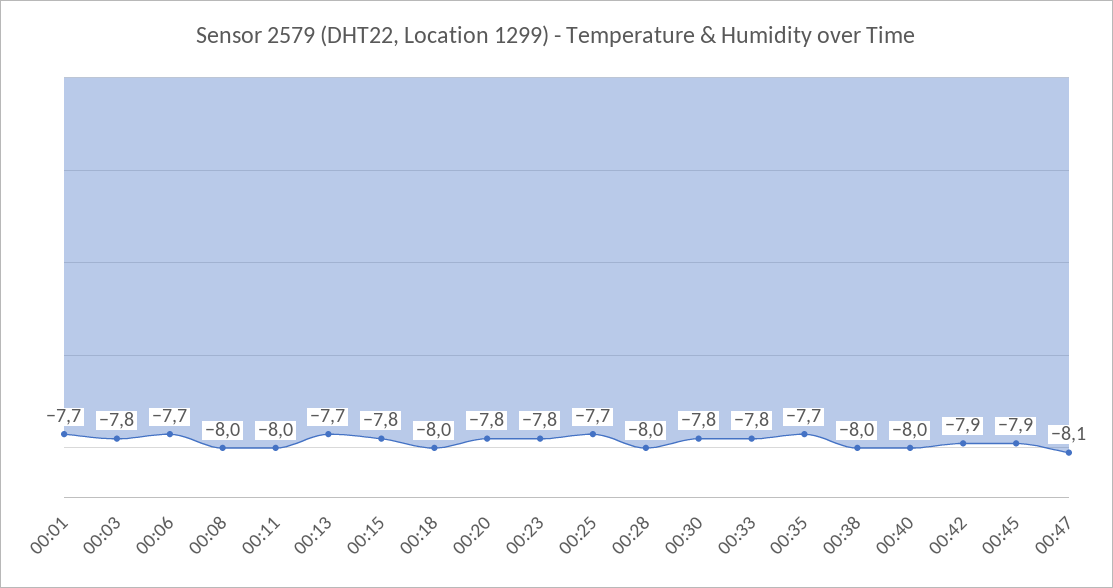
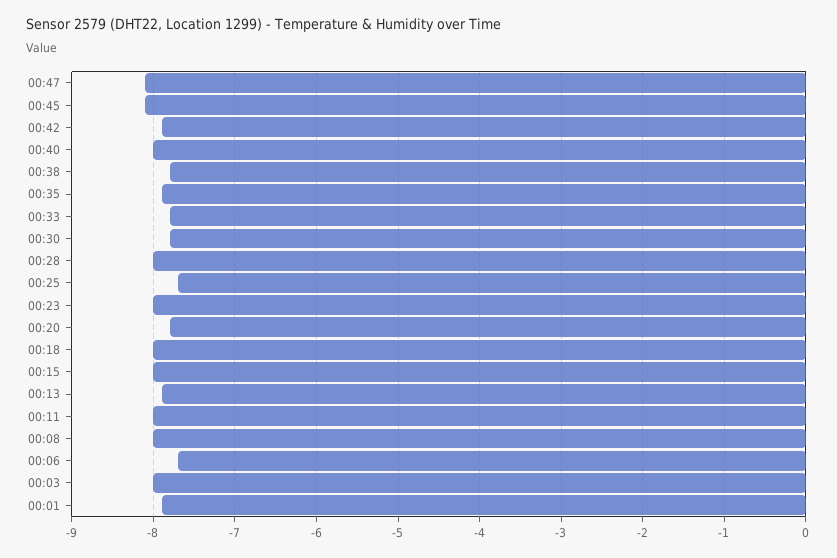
00:01: -7.7 -> -7.9
00:03: -7.8 -> -8
00:13: -7.7 -> -7.9
00:15: -7.8 -> -8
00:23: -7.8 -> -8
00:35: -7.7 -> -7.9
00:38: -8 -> -7.8
00:45: -7.9 -> -8.1

